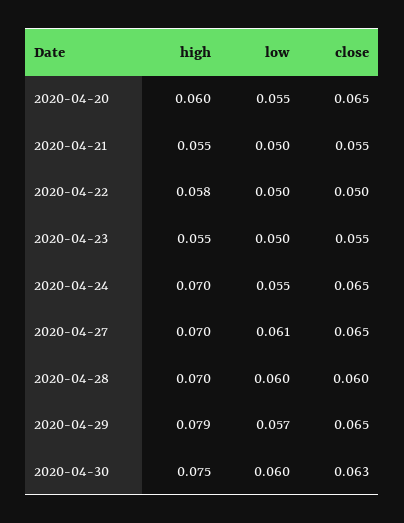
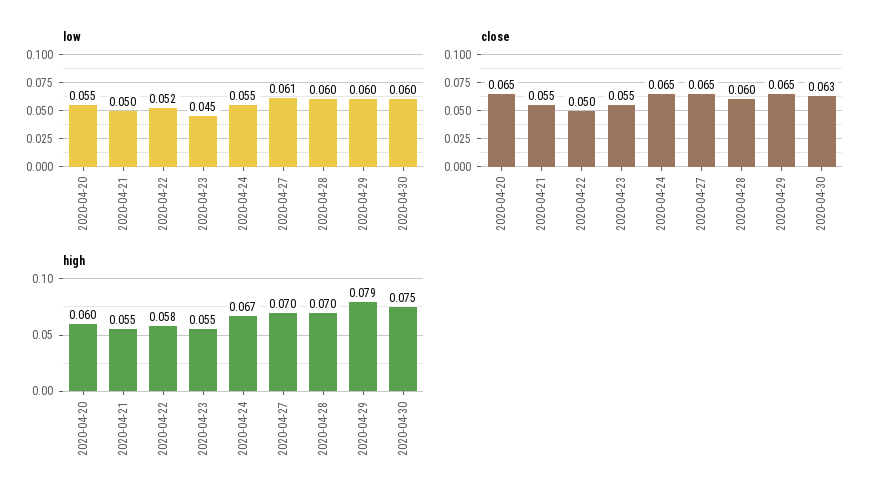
low, 2020-04-22: 0.05 -> 0.052
low, 2020-04-23: 0.05 -> 0.045
high, 2020-04-24: 0.07 -> 0.067
low, 2020-04-29: 0.057 -> 0.06

